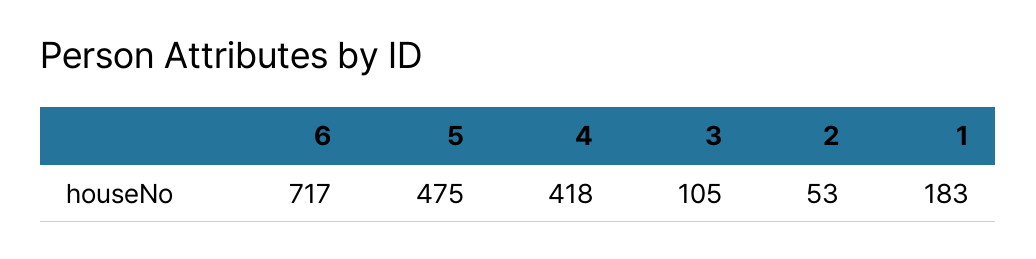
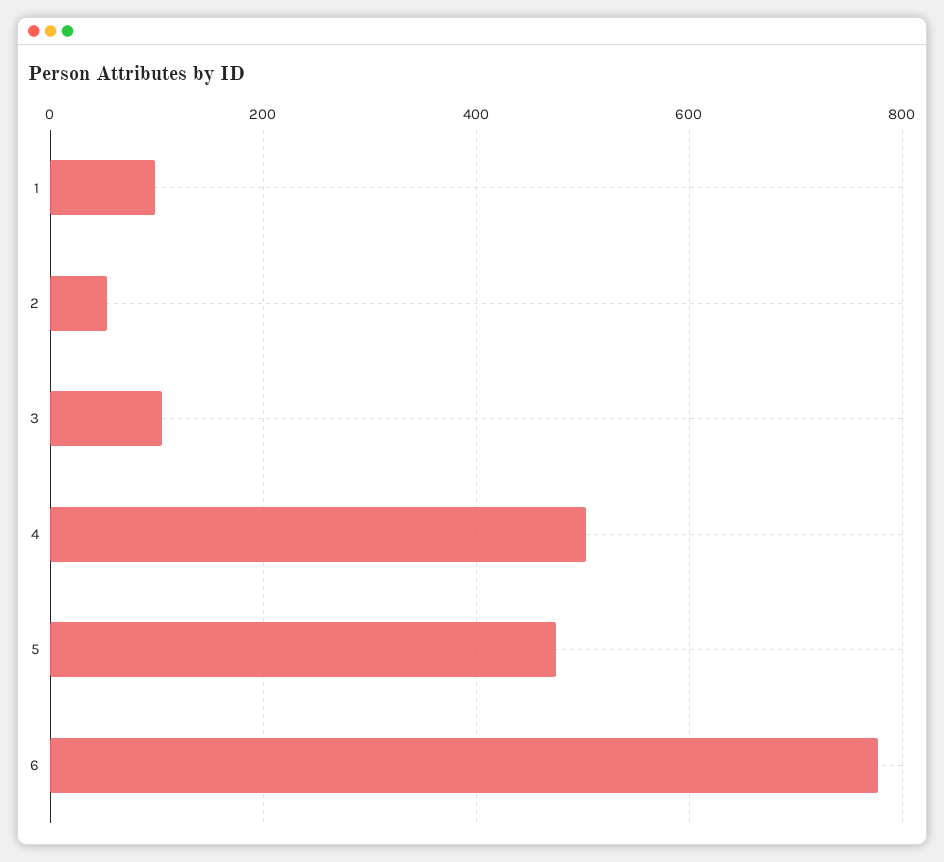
6: 717 -> 780
4: 418 -> 500
1: 183 -> 100

